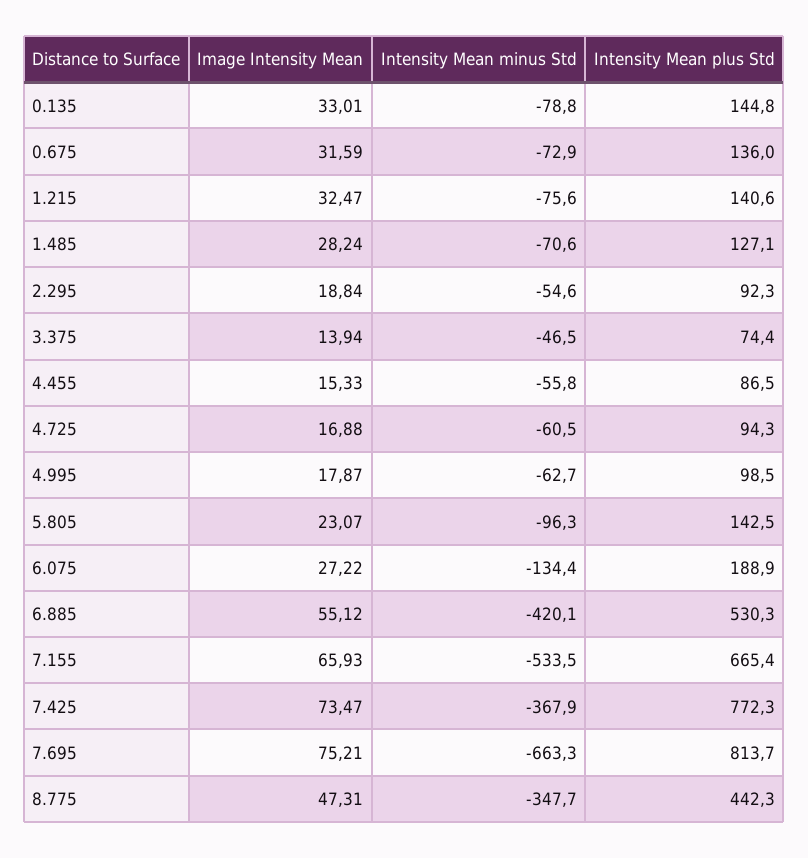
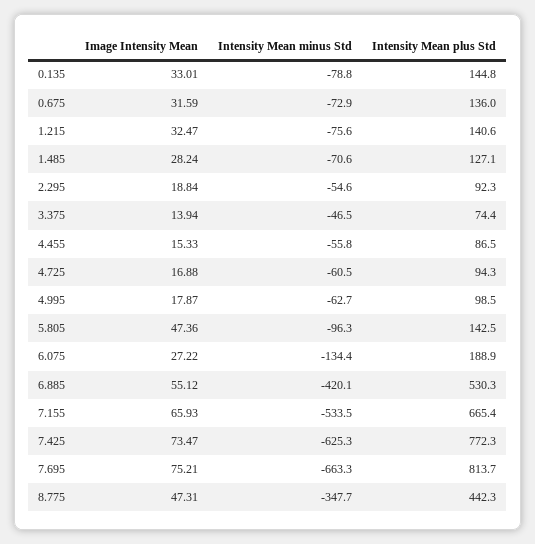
Image Intensity Mean, 5.805: 23.07 -> 47.36
Intensity Mean minus Std, 7.425: -367.9 -> -625.3

